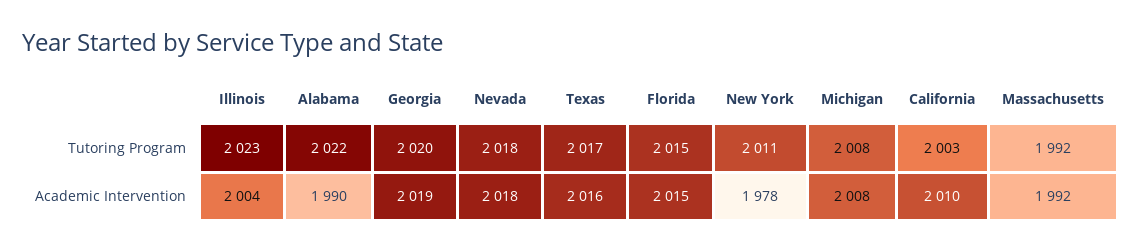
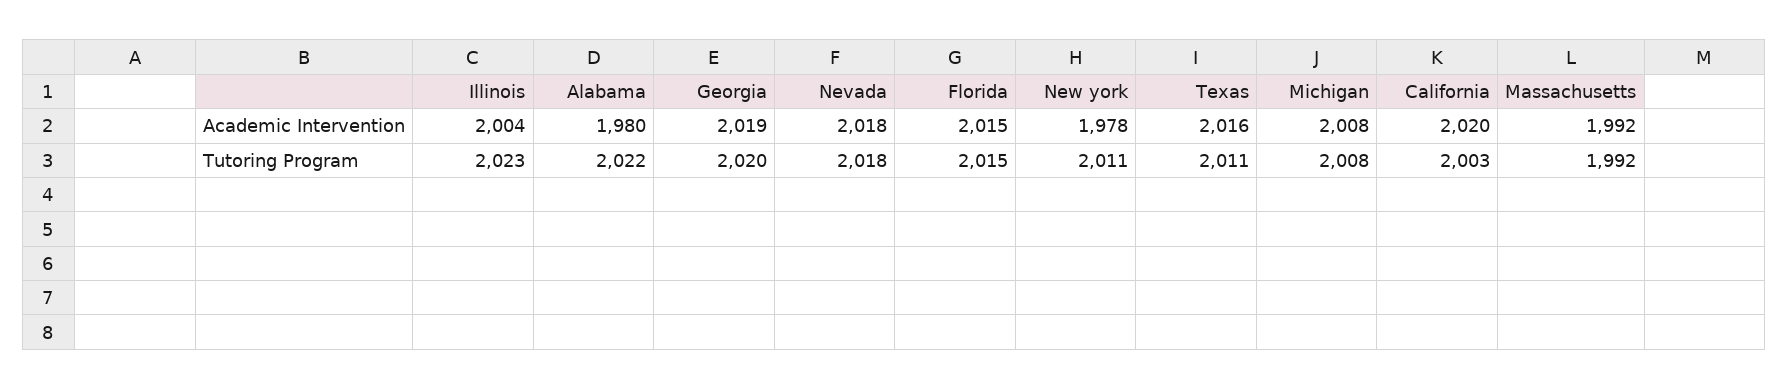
Texas, Tutoring Program: 2017 -> 2011
Alabama, Academic Intervention: 1990 -> 1980
California, Academic Intervention: 2010 -> 2020

